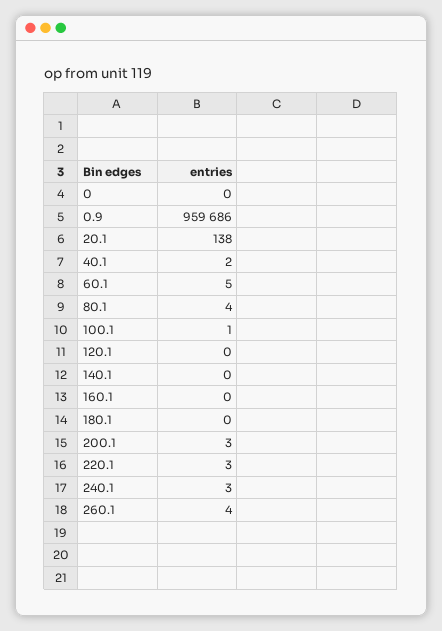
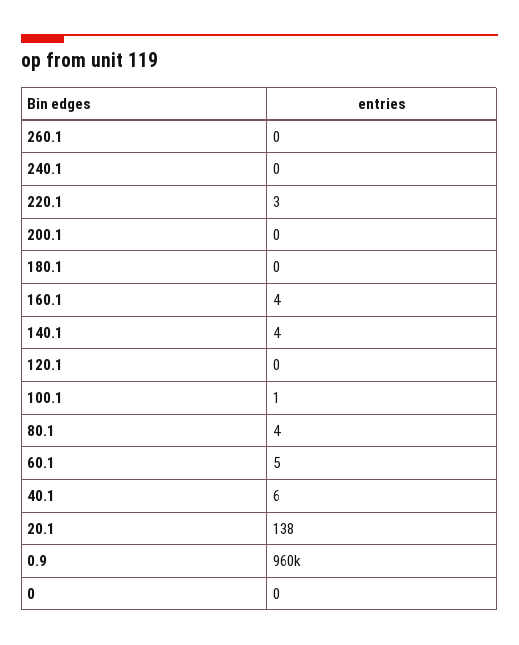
40.1: 2 -> 6
140.1: 0 -> 4
160.1: 0 -> 4
200.1: 3 -> 0
240.1: 3 -> 0
260.1: 4 -> 0

